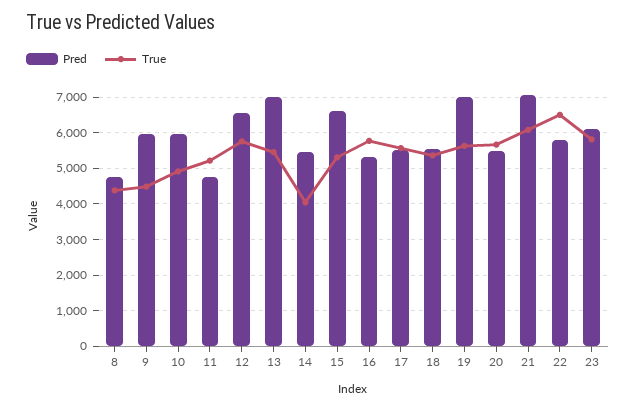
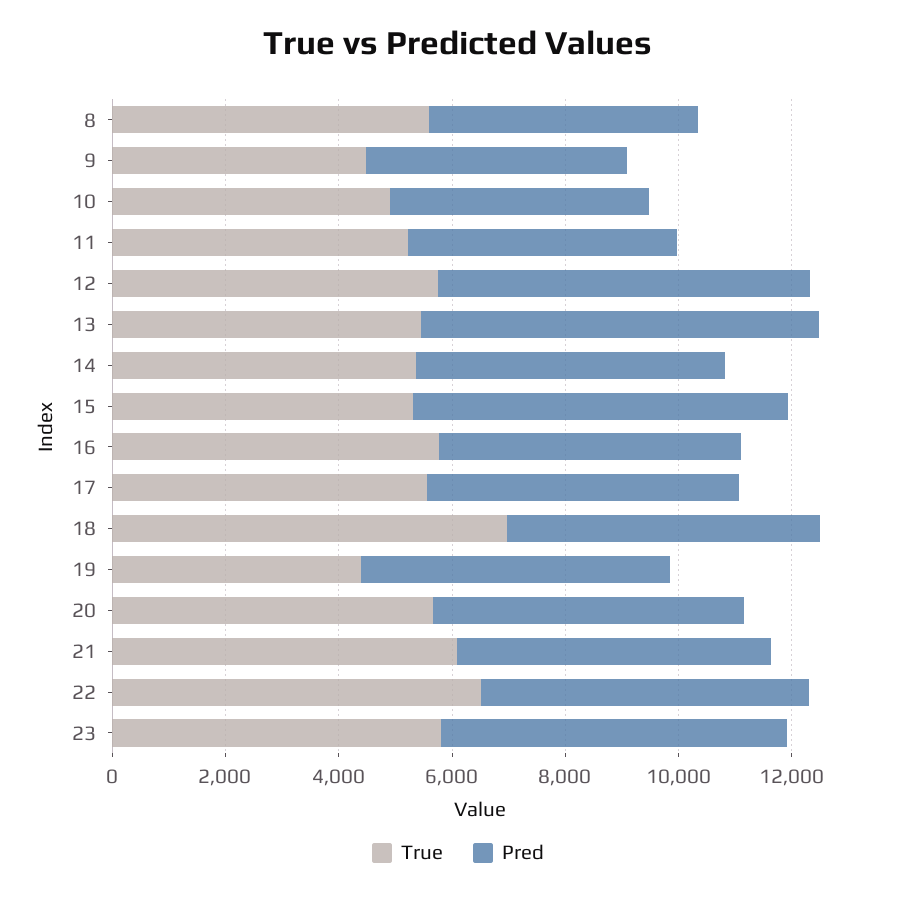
True, 8: 4400 -> 5500
Pred, 9: 6000 -> 4500
Pred, 10: 6000 -> 4500
True, 14: 4000 -> 5500
True, 18: 5400 -> 7000
Pred, 19: 7000 -> 5500
True, 19: 5600 -> 4500
Pred, 21: 7000 -> 5500

